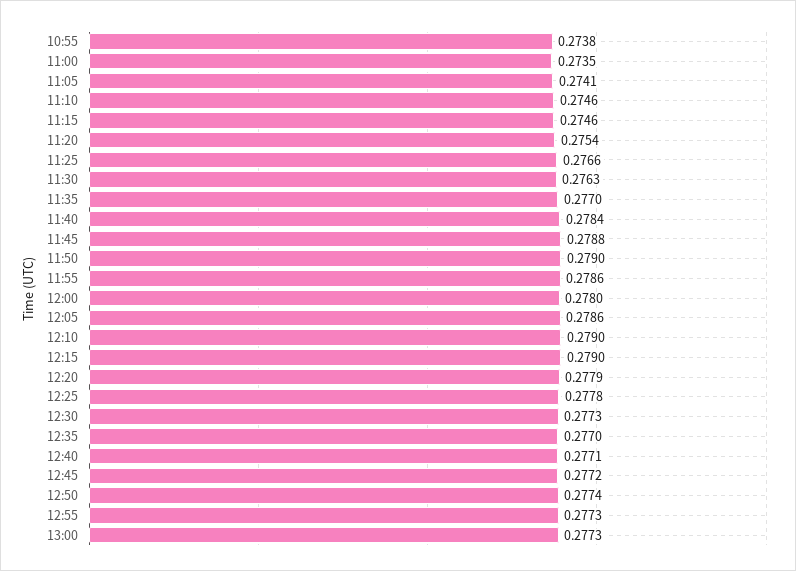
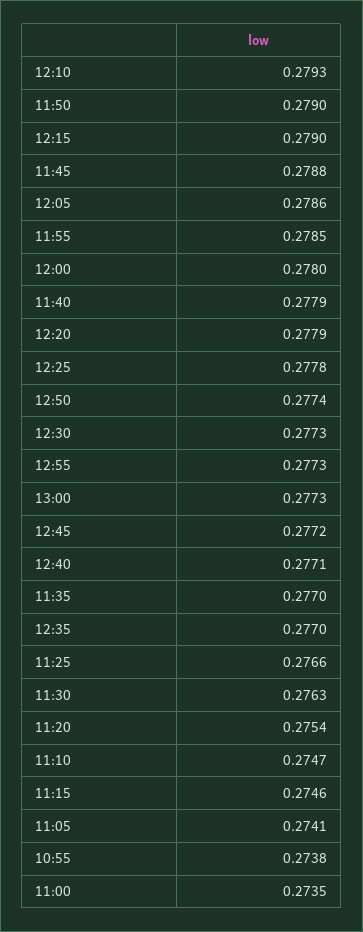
11:10: 0.2746 -> 0.2747
11:40: 0.2784 -> 0.2779
11:55: 0.2786 -> 0.2785
12:10: 0.279 -> 0.2793

